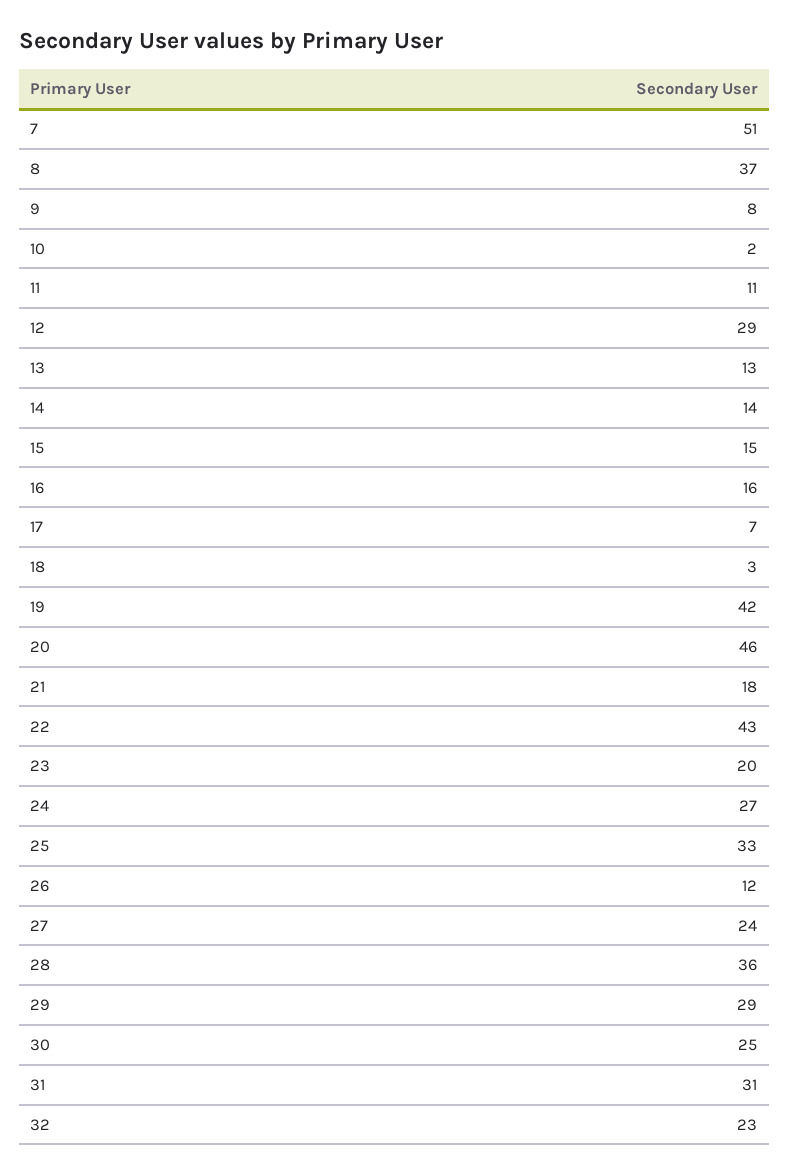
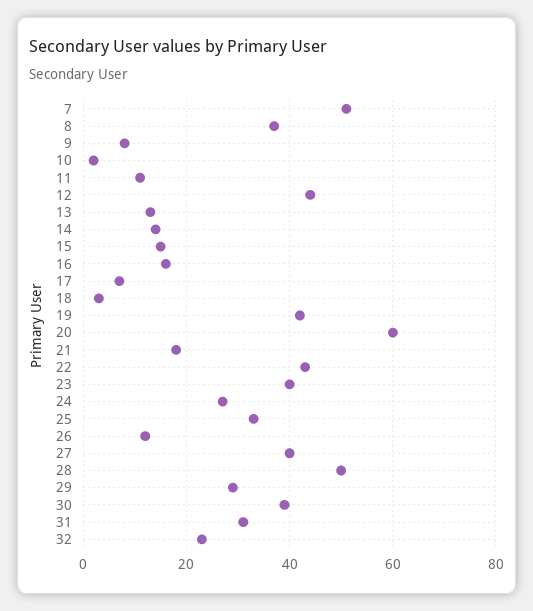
12: 29 -> 45
20: 46 -> 60
23: 20 -> 40
27: 24 -> 40
28: 36 -> 50
30: 25 -> 40

